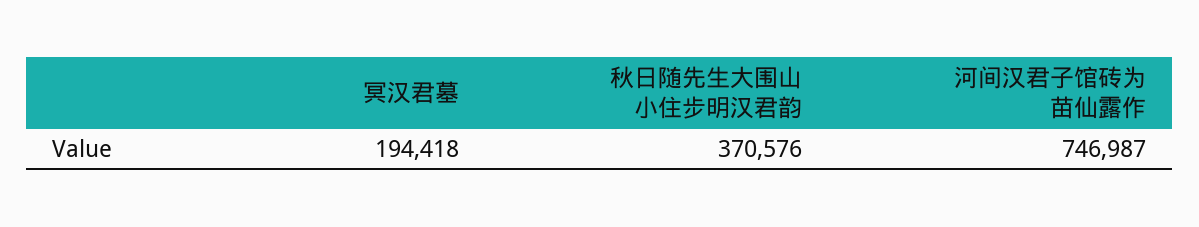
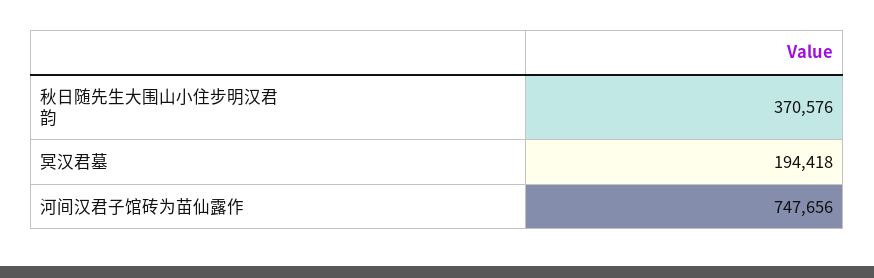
河间汉君子馆砖为苗仙露作: 746987 -> 747656

